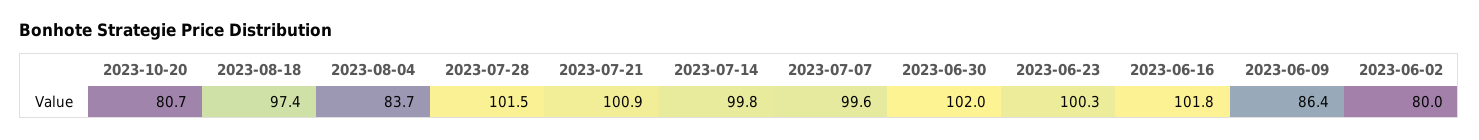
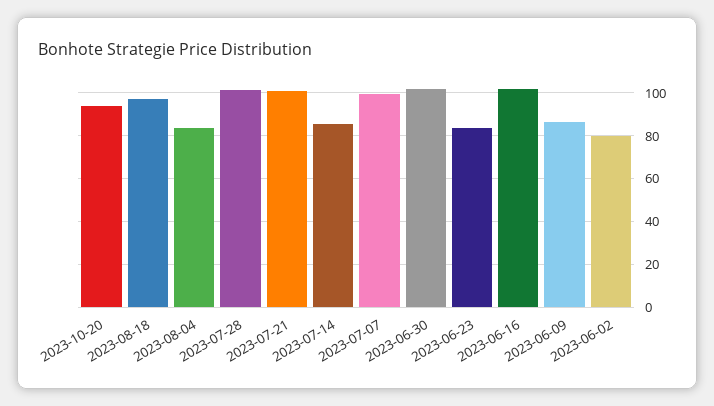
2023-10-20: 80.7 -> 95
2023-07-14: 99.8 -> 85
2023-06-23: 100.3 -> 85

